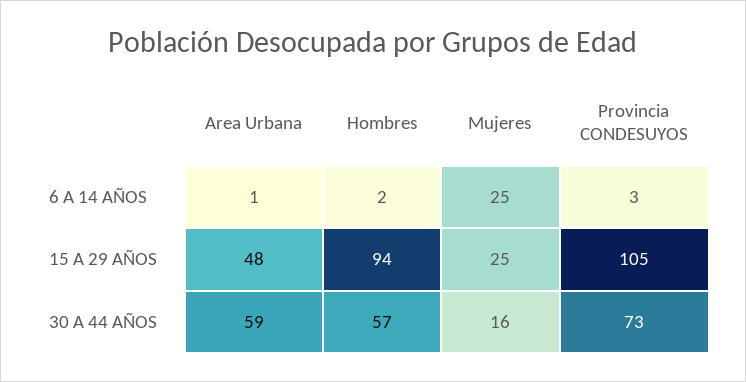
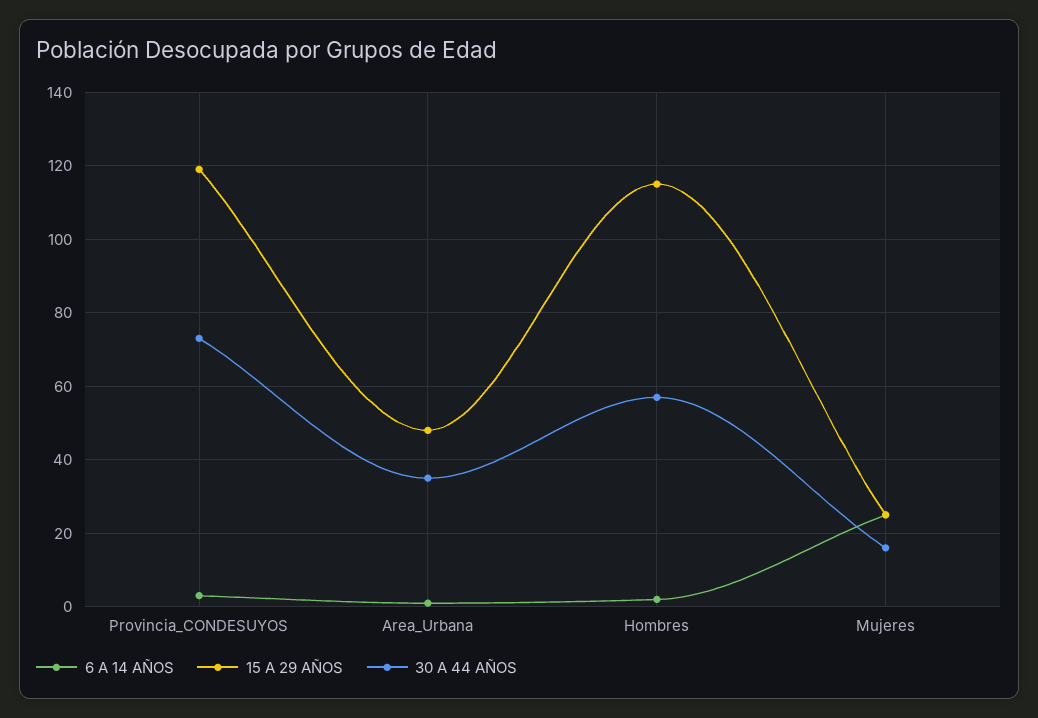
15 A 29 AÑOS, Hombres: 94 -> 115
15 A 29 AÑOS, Provincia CONDESUYOS: 105 -> 120
30 A 44 AÑOS, Area Urbana: 59 -> 35

